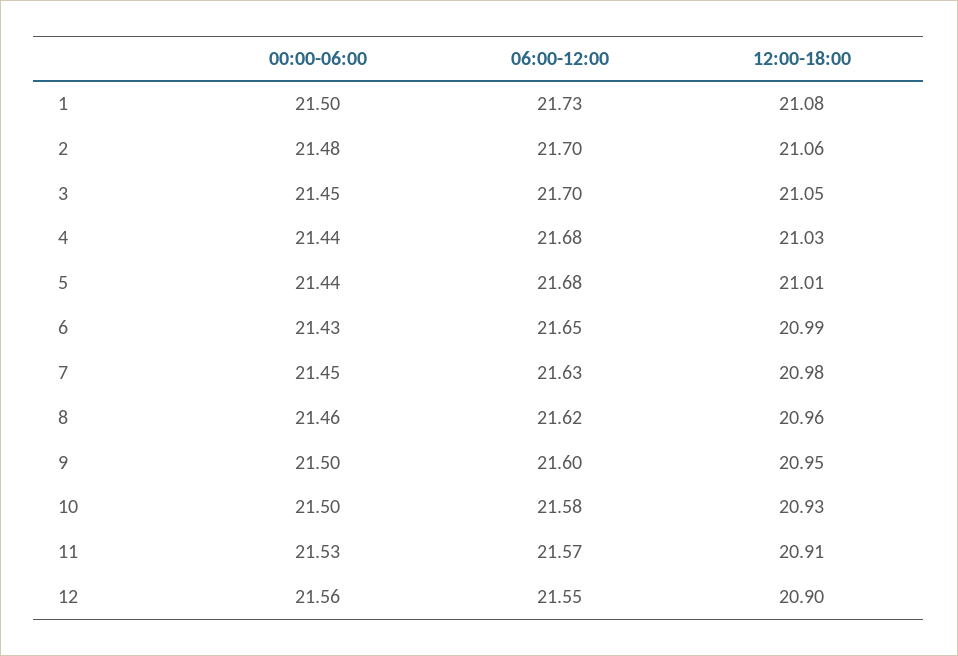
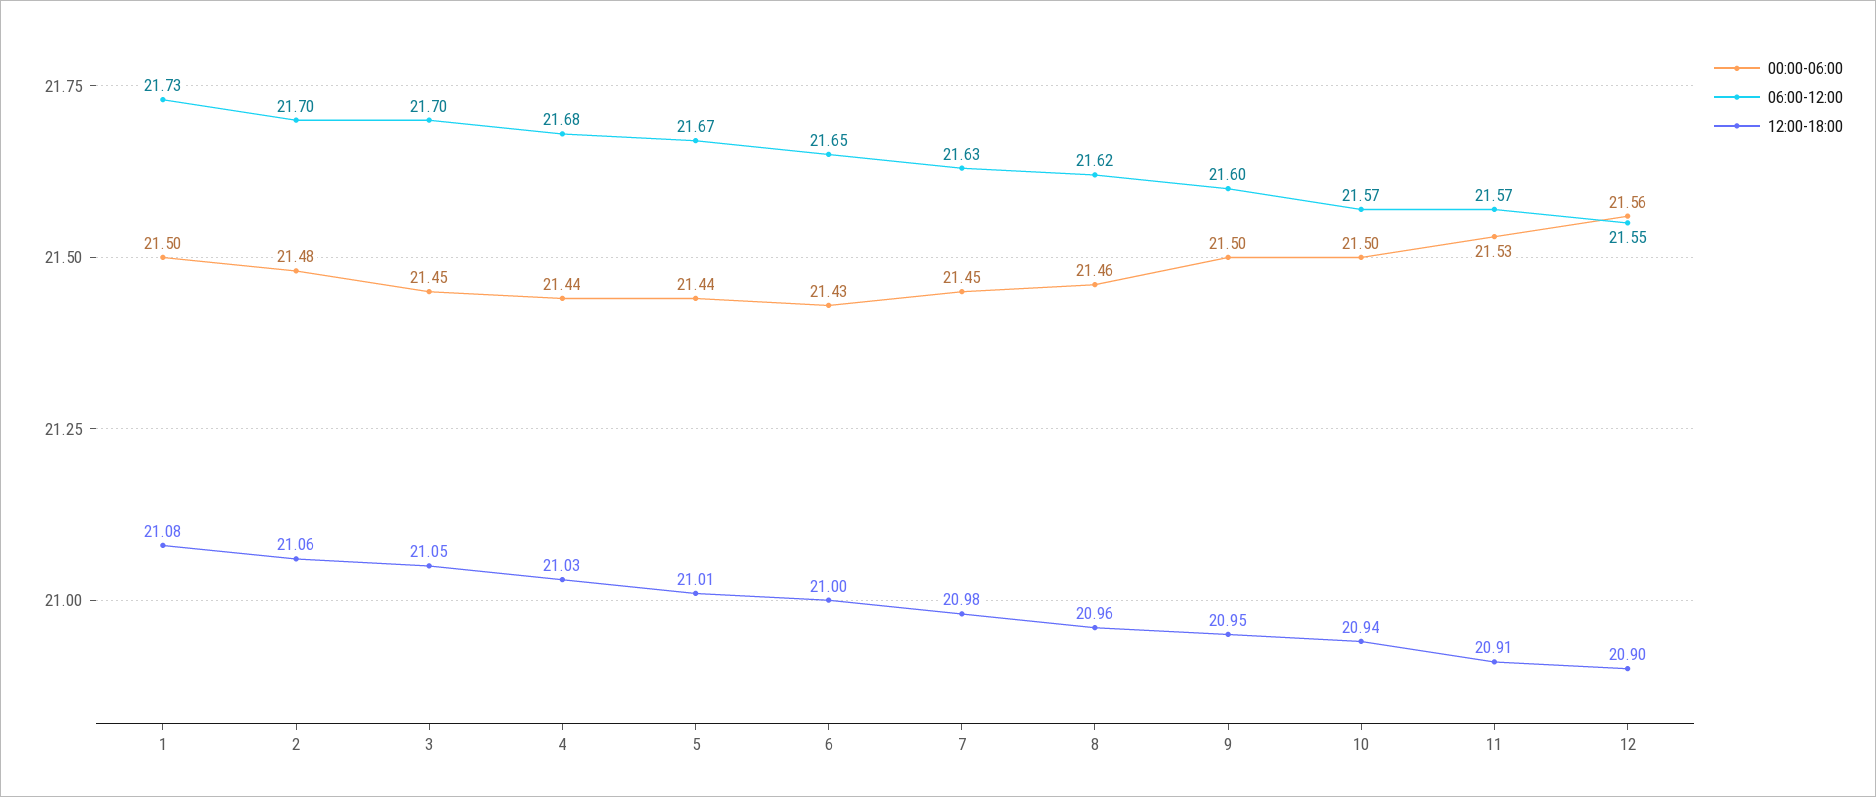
06:00-12:00, 5: 21.68 -> 21.67
12:00-18:00, 6: 20.99 -> 21
06:00-12:00, 10: 21.58 -> 21.57
12:00-18:00, 10: 20.93 -> 20.94

